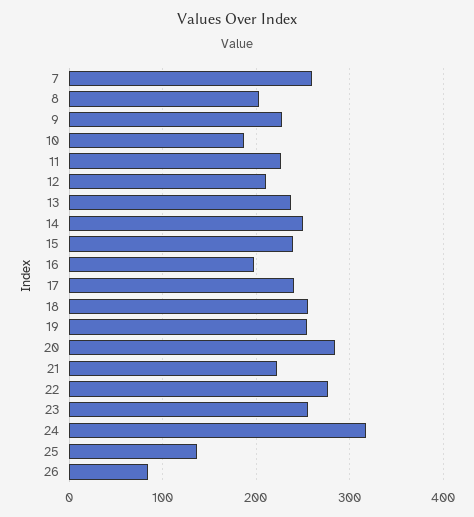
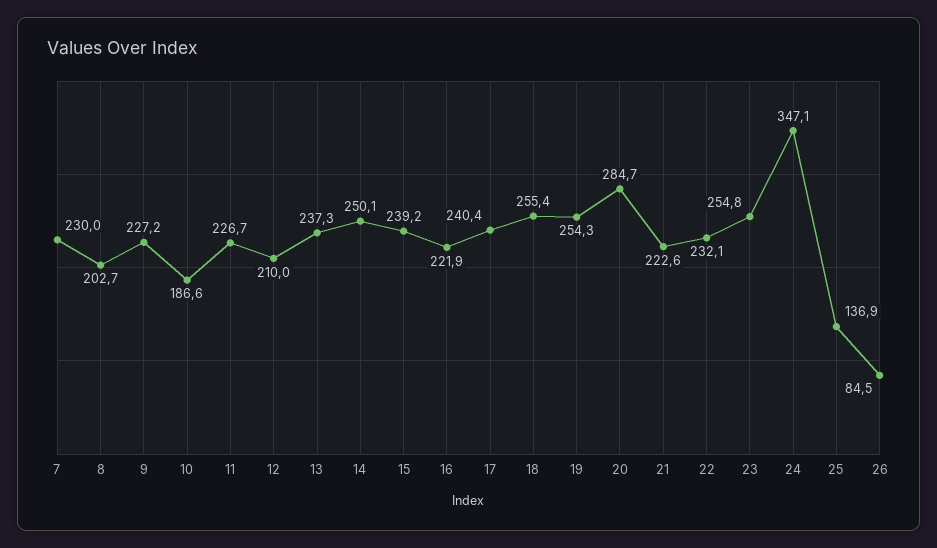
7: 260 -> 230
16: 200 -> 221.9
22: 280 -> 232.1
24: 320 -> 347.1

